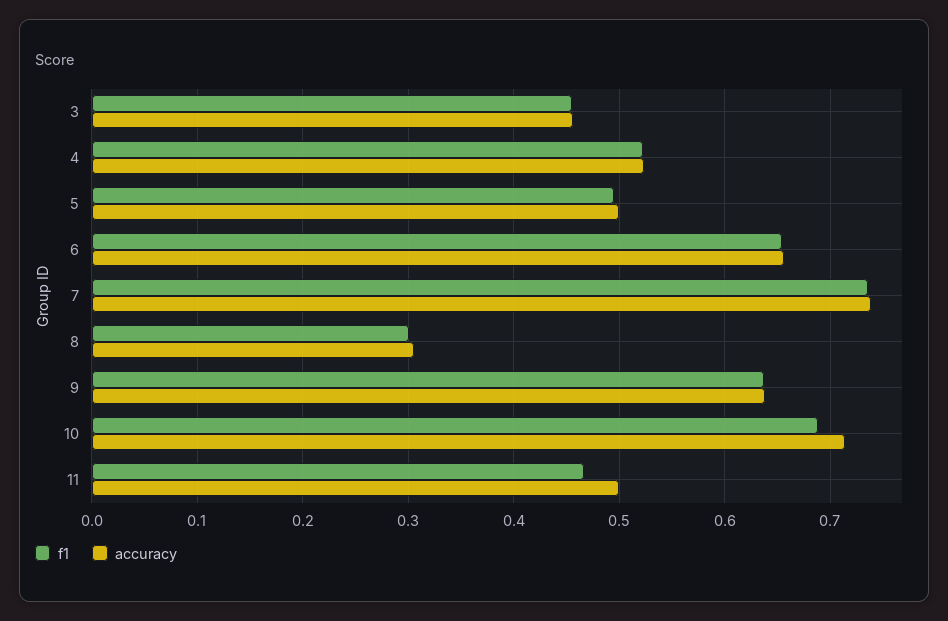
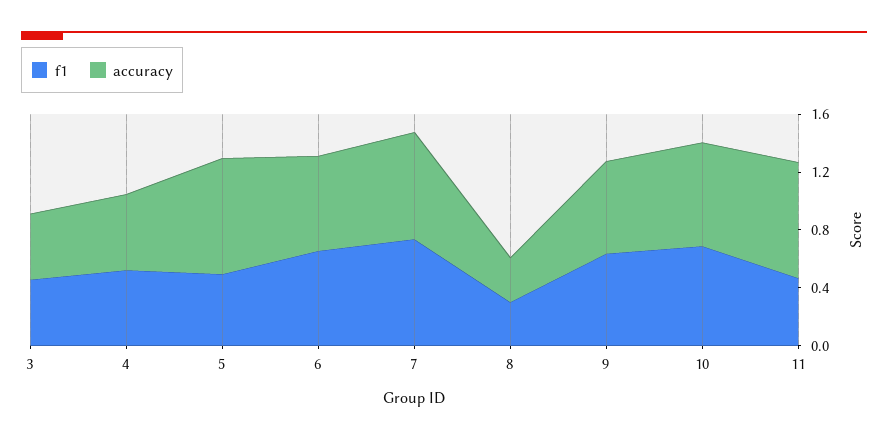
accuracy, 5: 0.5 -> 0.8
accuracy, 11: 0.5 -> 0.8

